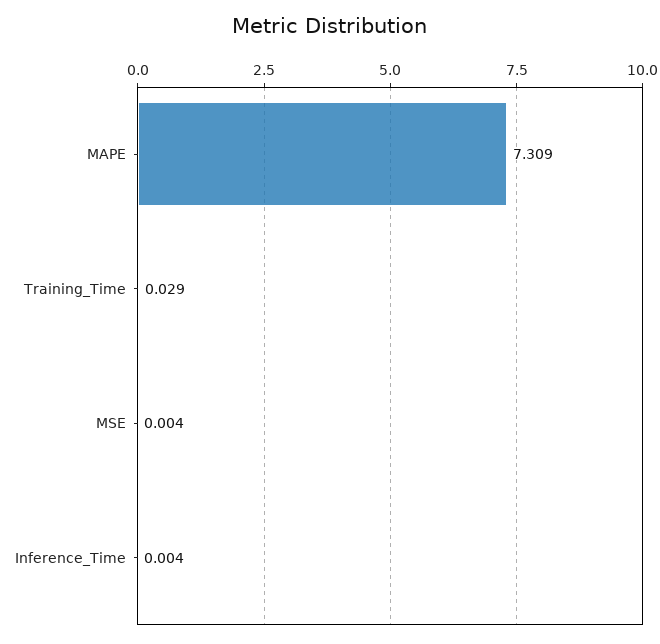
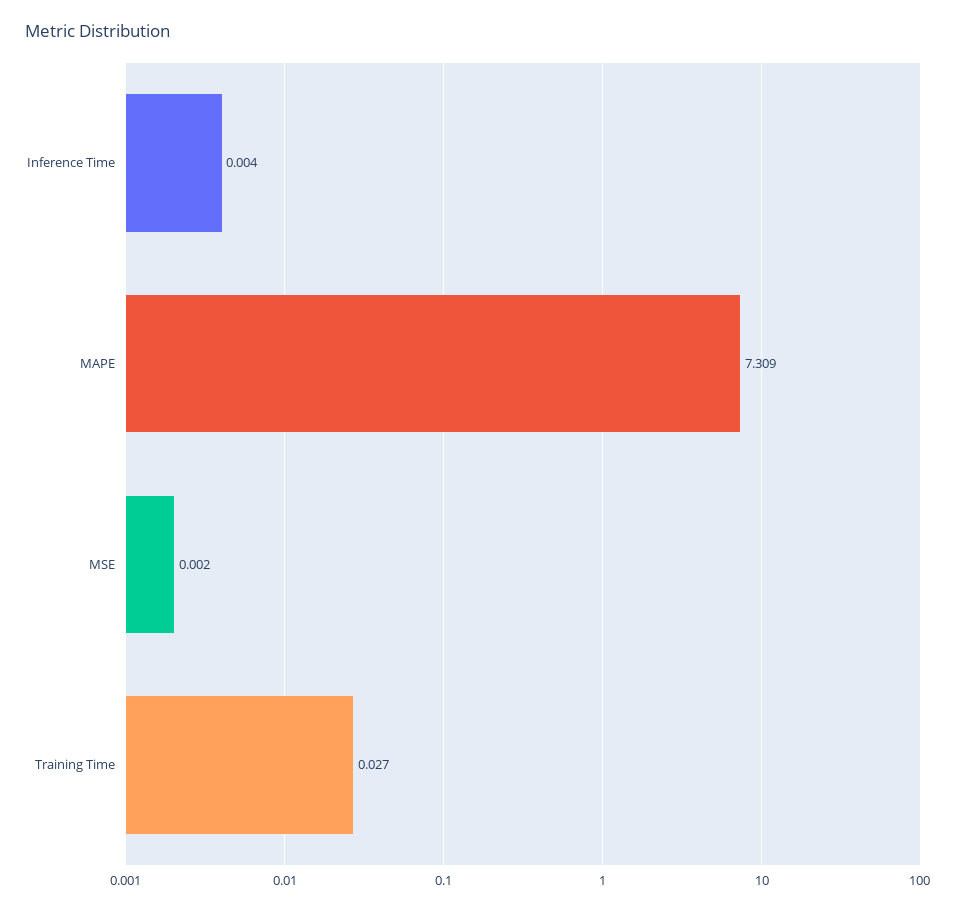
Training_Time: 0.029 -> 0.027
MSE: 0.004 -> 0.002

